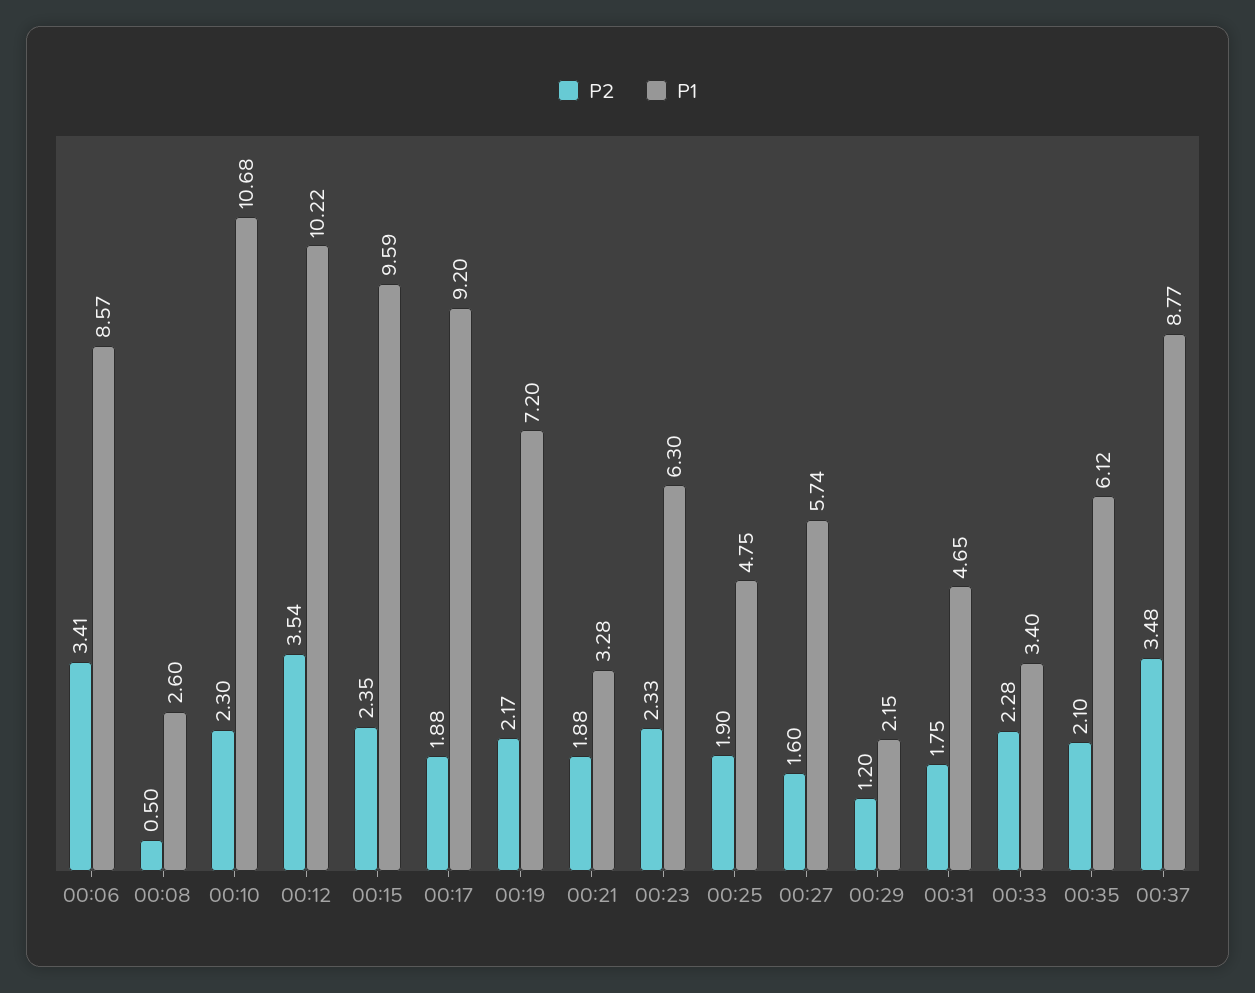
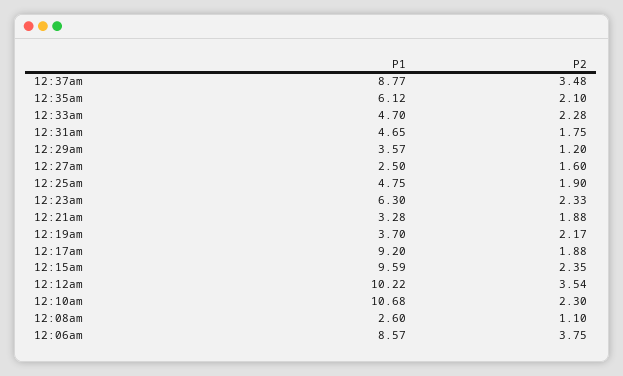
P2, 00:06: 3.41 -> 3.75
P2, 00:08: 0.5 -> 1.1
P1, 00:19: 7.2 -> 3.7
P1, 00:27: 5.74 -> 2.5
P1, 00:29: 2.15 -> 3.57
P1, 00:33: 3.4 -> 4.7

